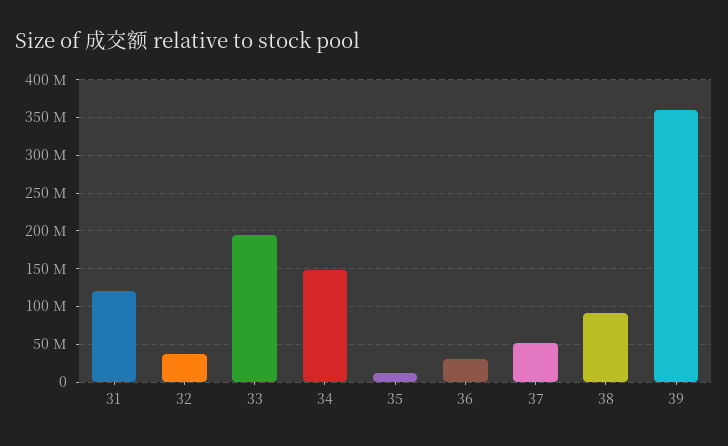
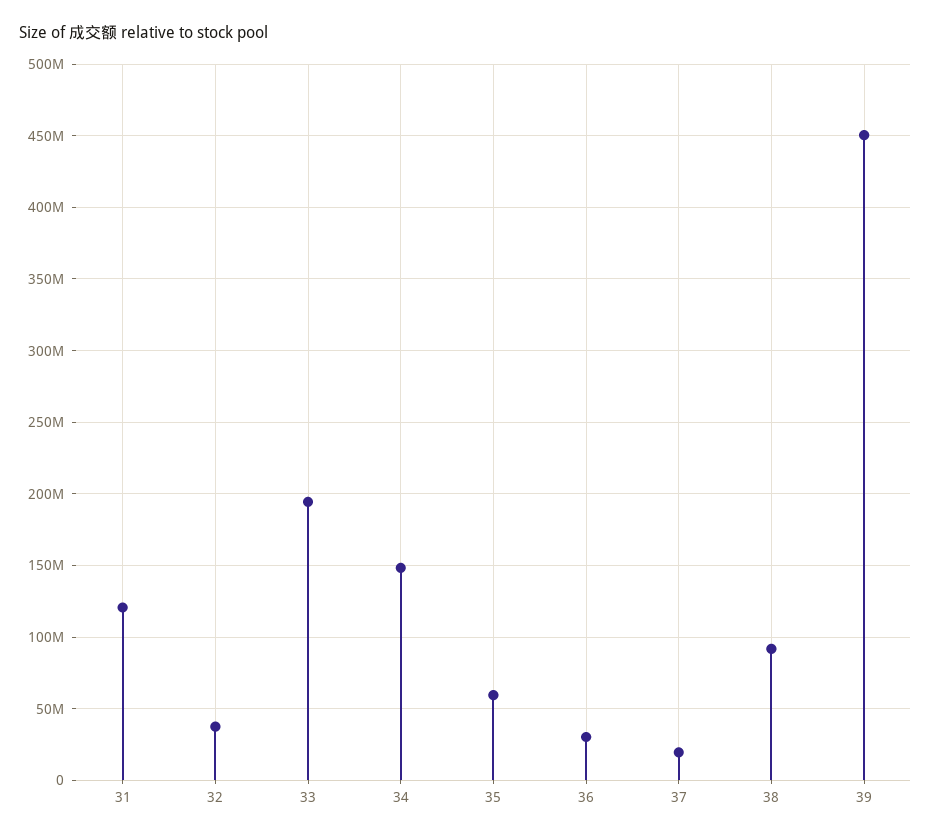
35: 10000000 -> 60000000
37: 50000000 -> 20000000
39: 360000000 -> 450000000

